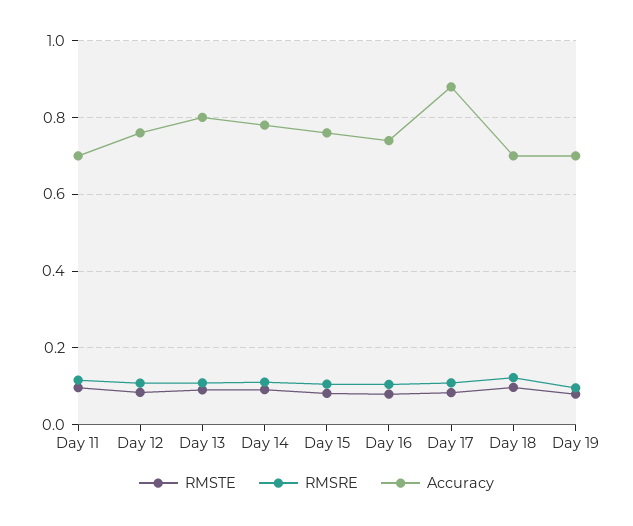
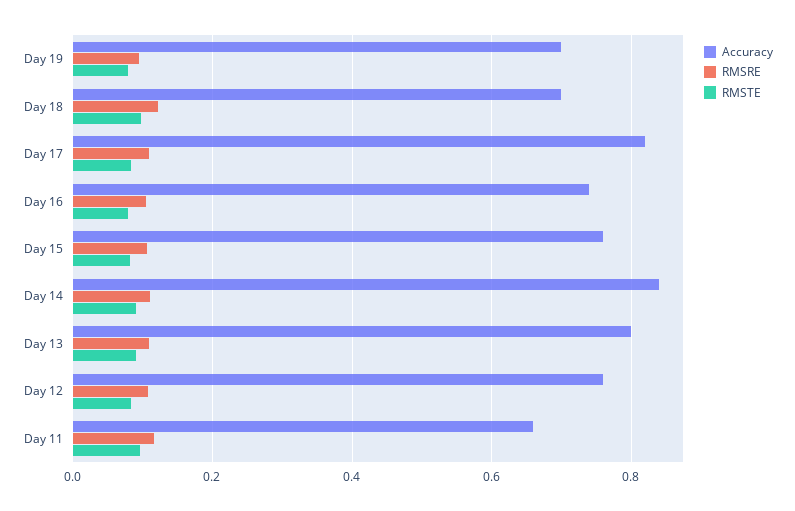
Accuracy, Day 11: 0.7 -> 0.66
Accuracy, Day 14: 0.78 -> 0.84
Accuracy, Day 17: 0.88 -> 0.82

